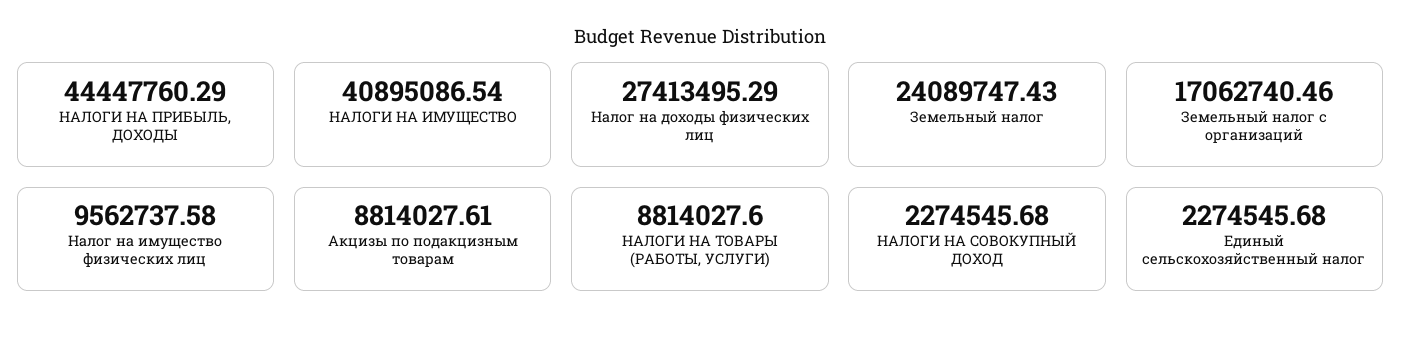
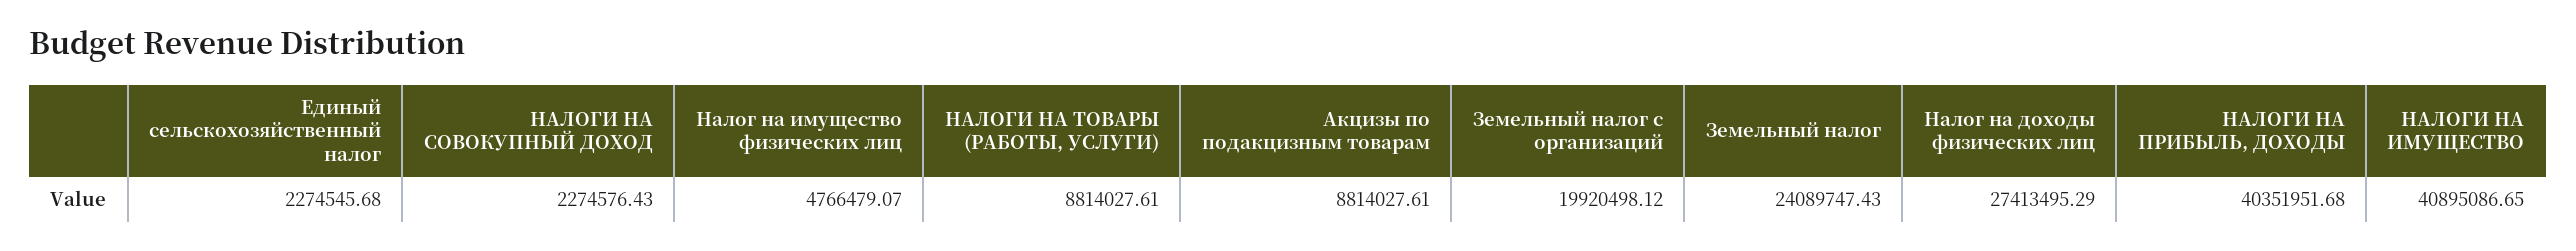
НАЛОГИ НА ПРИБЫЛЬ, ДОХОДЫ: 44447760.29 -> 40351951.68
НАЛОГИ НА ИМУЩЕСТВО: 40895086.54 -> 40895086.65
Земельный налог с организаций: 17062740.46 -> 19920498.12
Налог на имущество физических лиц: 9562737.58 -> 4766479.07
НАЛОГИ НА ТОВАРЫ (РАБОТЫ, УСЛУГИ): 8814027.6 -> 8814027.61
НАЛОГИ НА СОВОКУПНЫЙ ДОХОД: 2274545.68 -> 2274576.43

